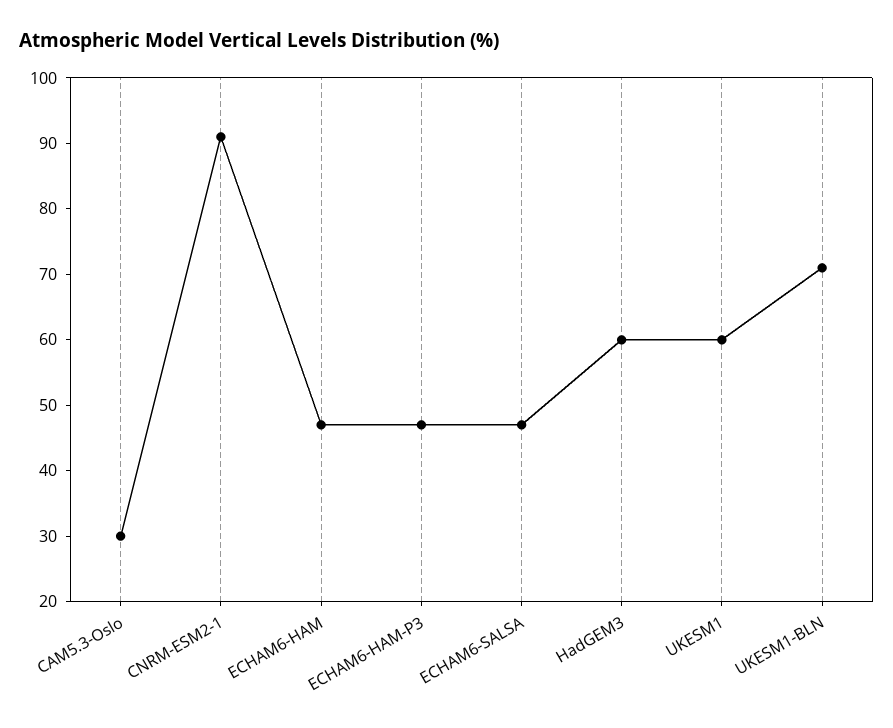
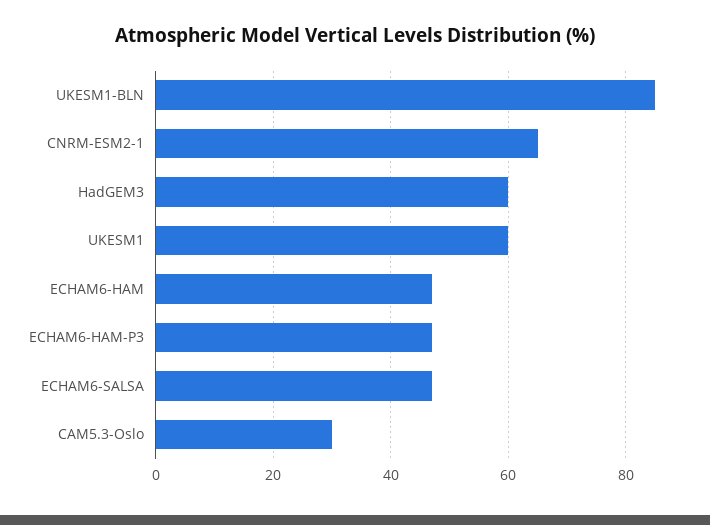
CNRM-ESM2-1: 90 -> 65
UKESM1-BLN: 70 -> 85

